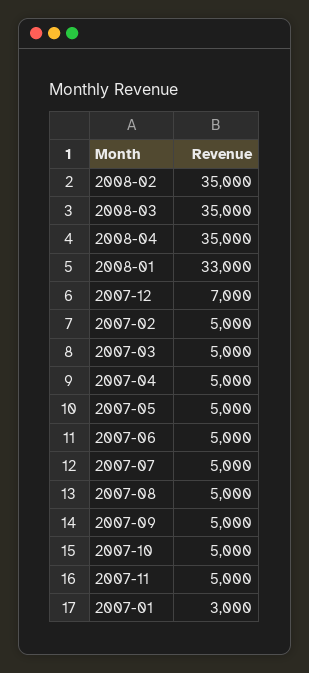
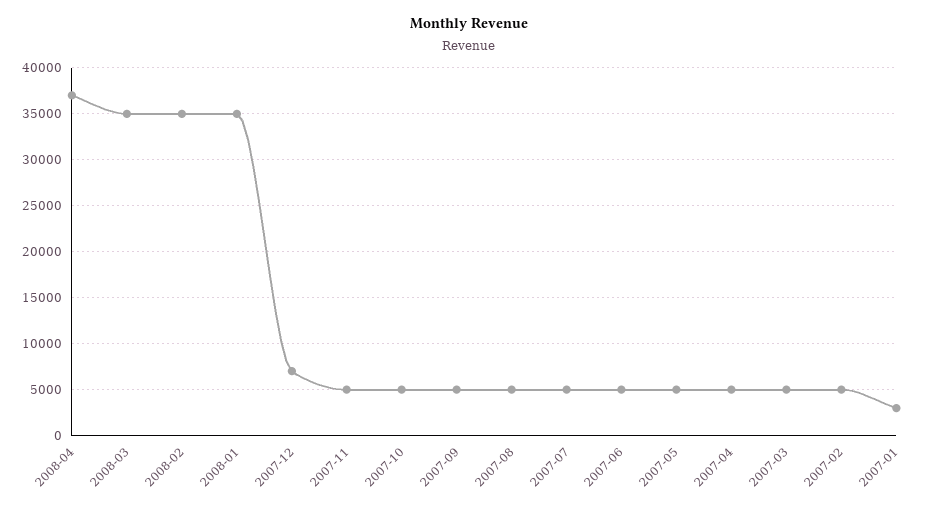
2008-04: 35000 -> 37000
2008-01: 33000 -> 35000

